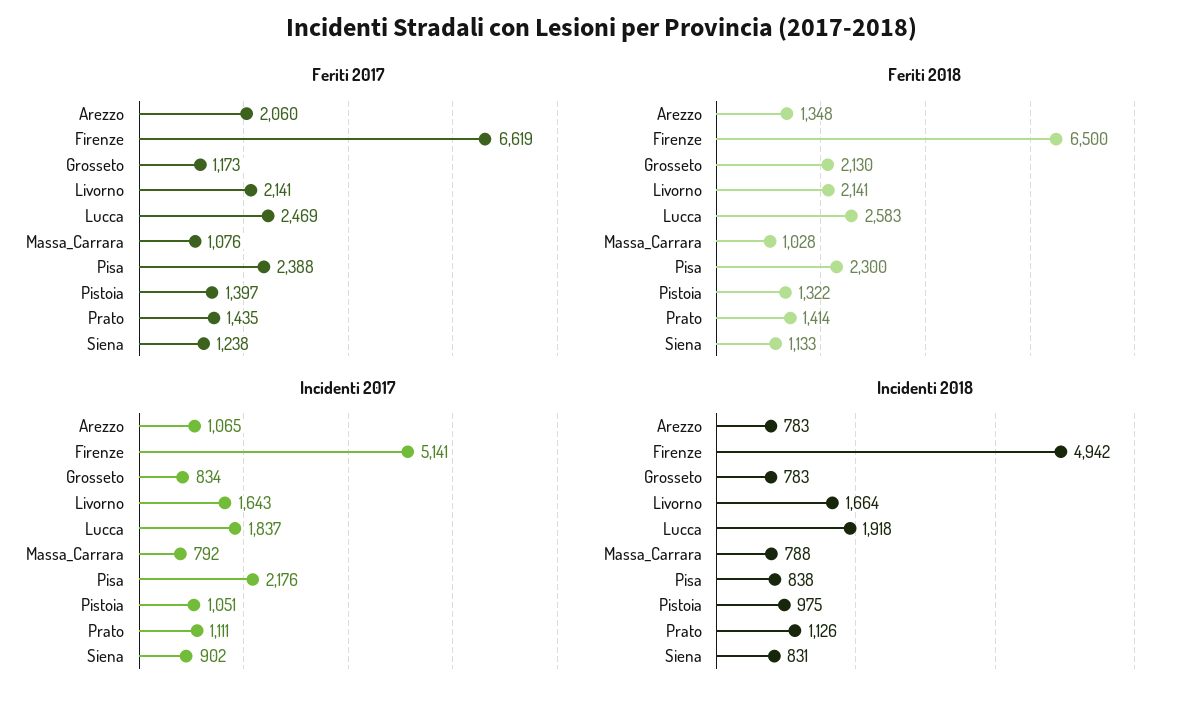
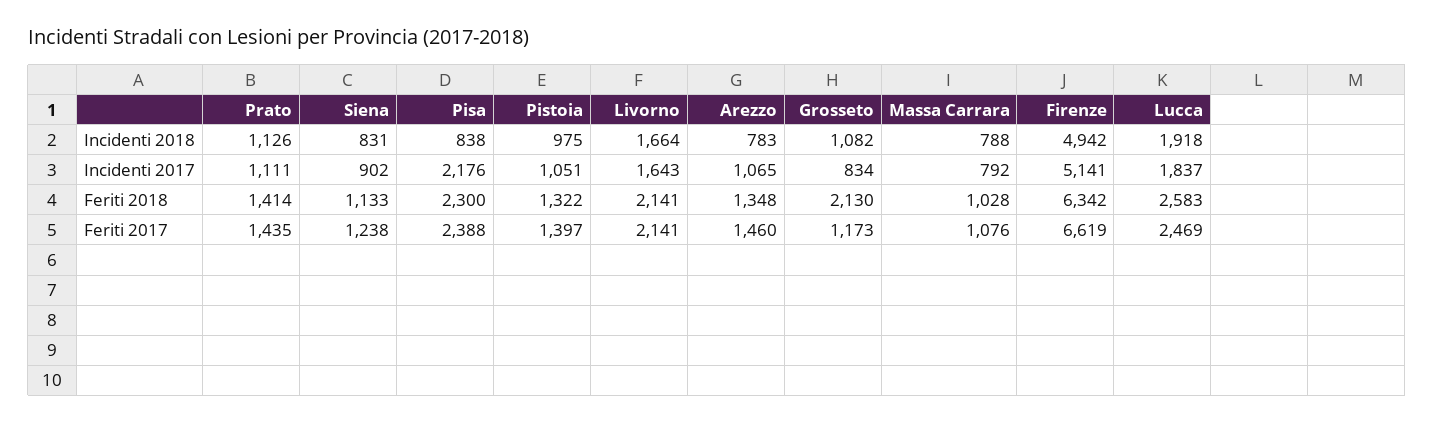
Feriti 2017, Arezzo: 2060 -> 1460
Feriti 2018, Firenze: 6500 -> 6342
Incidenti 2018, Grosseto: 783 -> 1082

